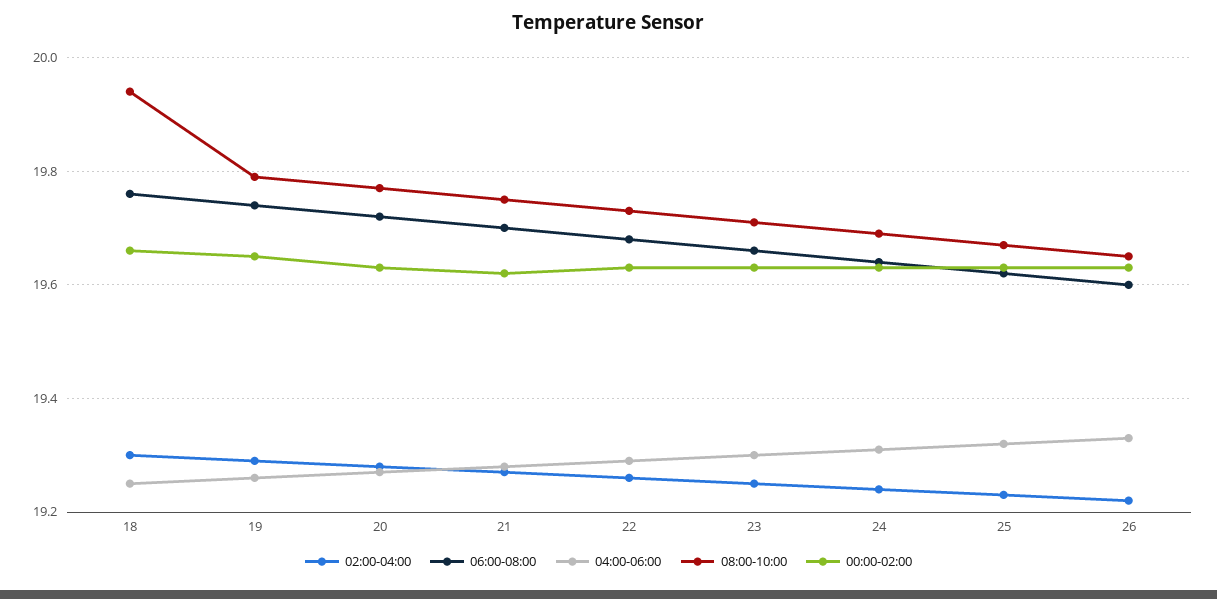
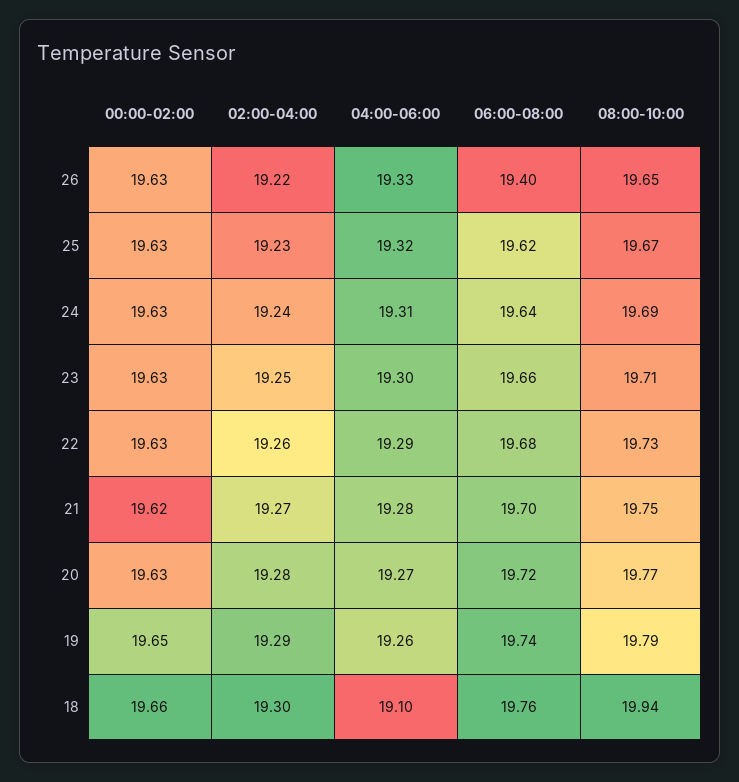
04:00-06:00, 18: 19.25 -> 19.1
06:00-08:00, 26: 19.6 -> 19.4

